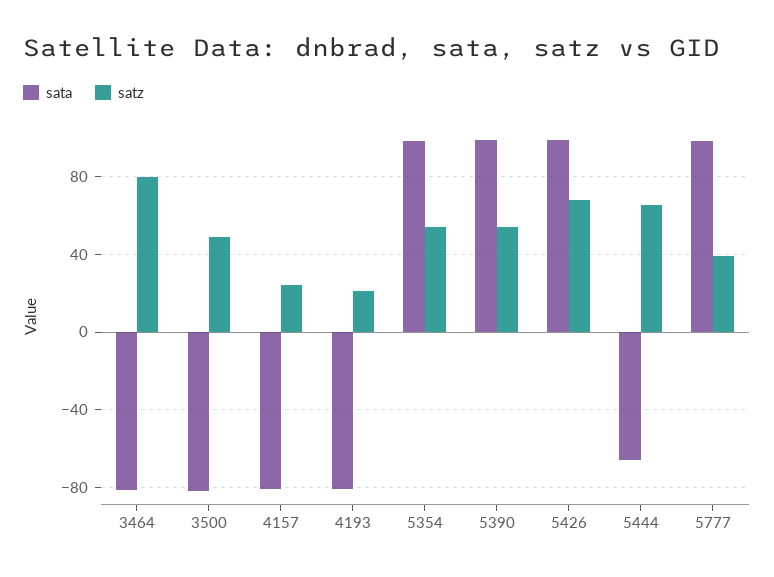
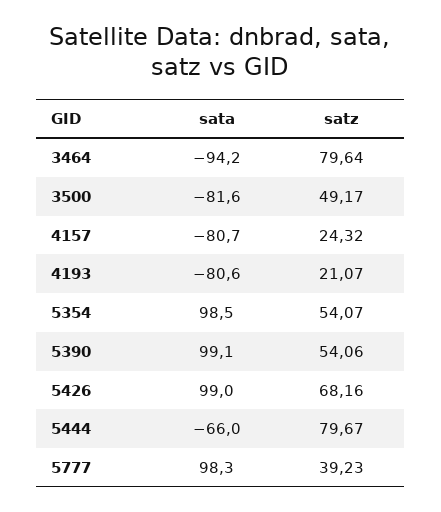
sata, 3464: -80 -> -94.2
satz, 5444: 65 -> 79.67

